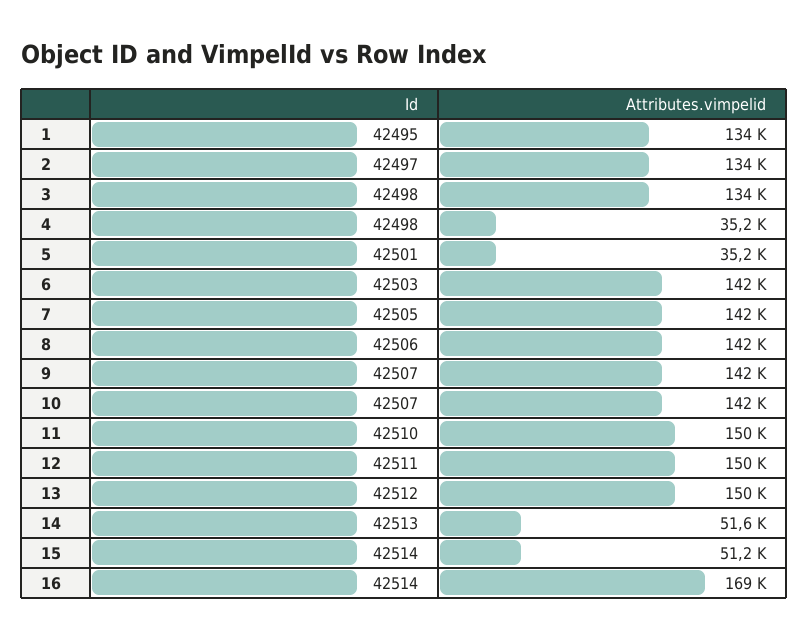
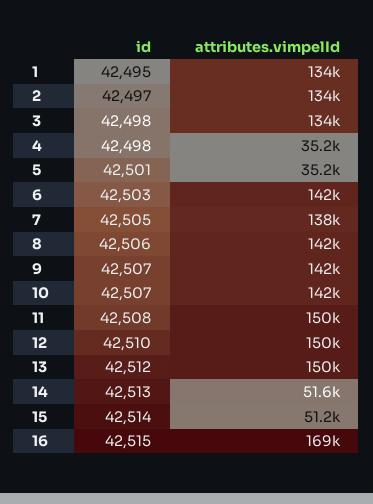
Attributes.vimpelid, 7: 142000 -> 138000
Id, 11: 42510 -> 42508
Id, 12: 42511 -> 42510
Id, 16: 42514 -> 42515

